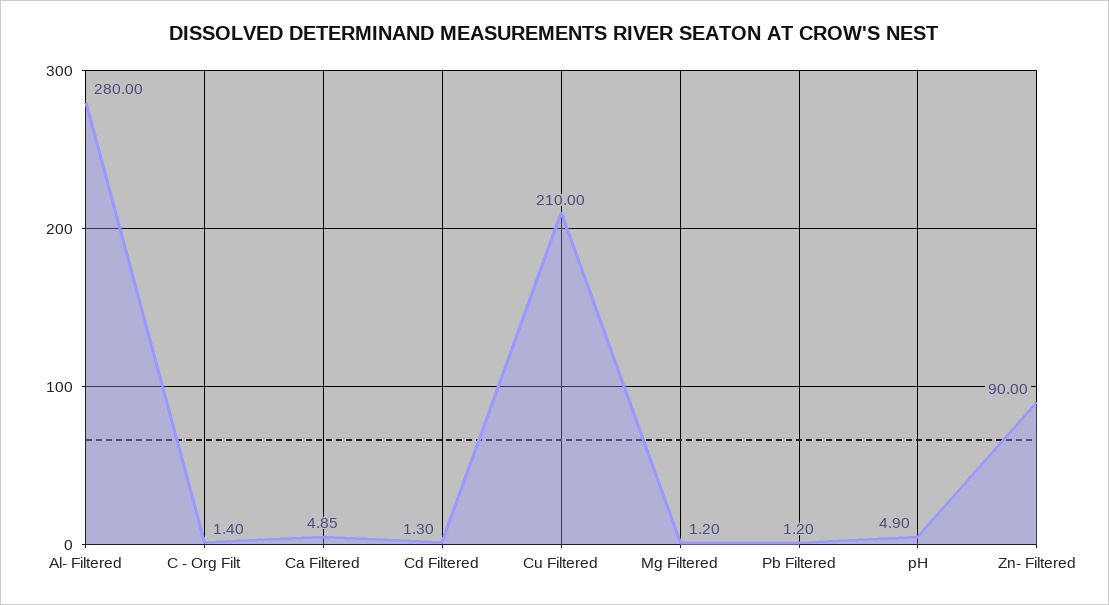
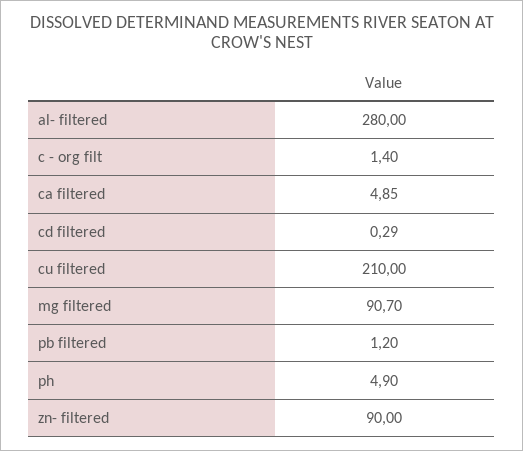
Cd Filtered: 1.3 -> 0.29
Mg Filtered: 1.2 -> 90.7

